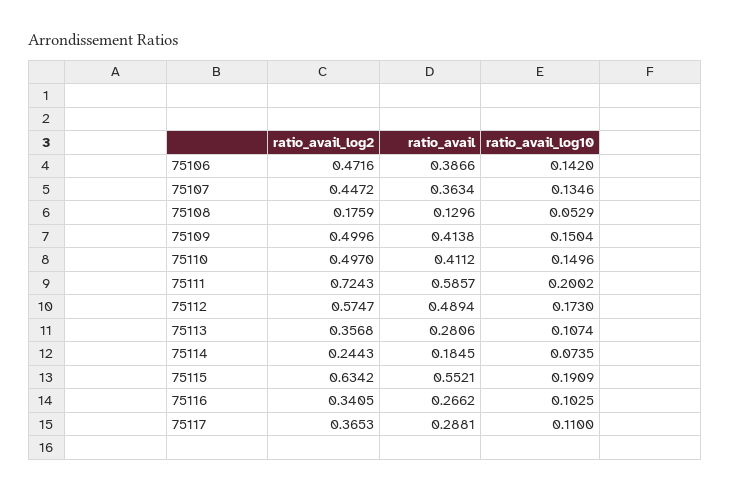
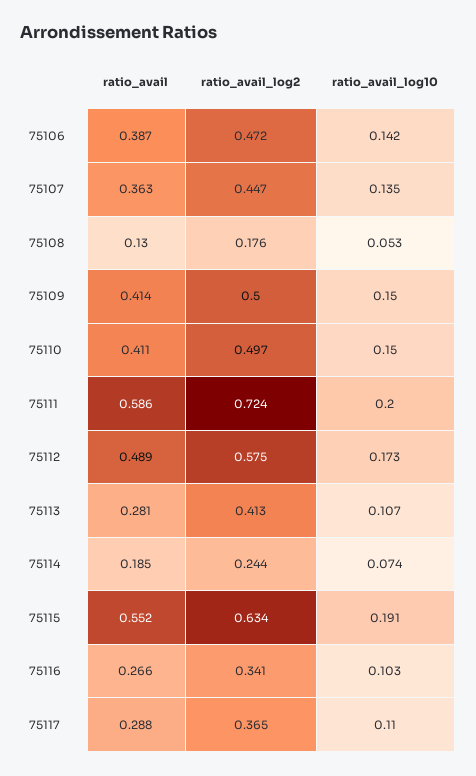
ratio_avail_log2, 75113: 0.3568 -> 0.413

